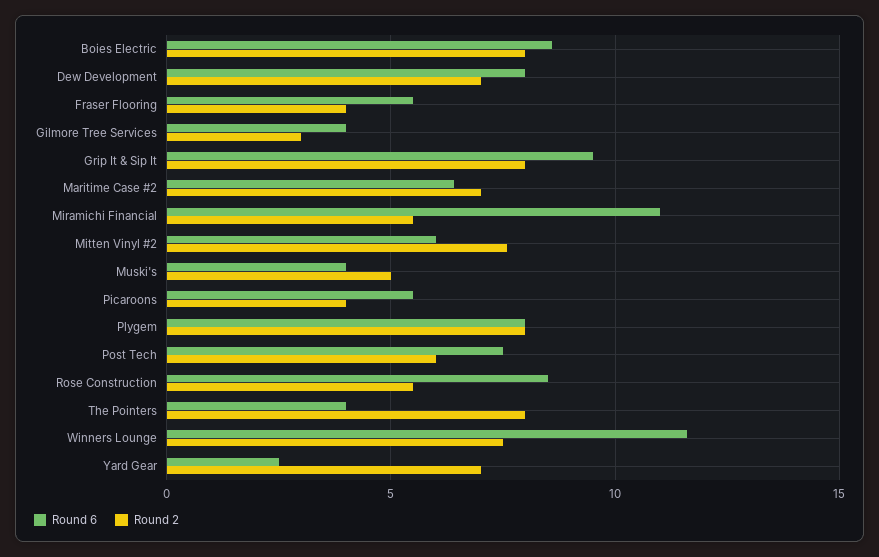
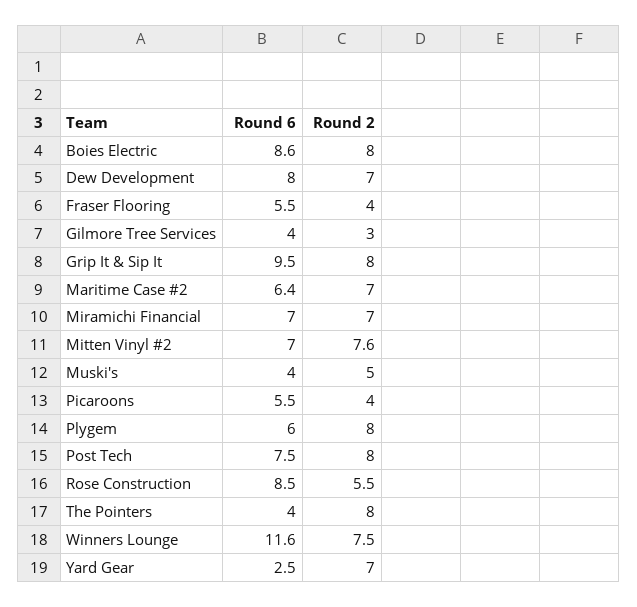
Round 6, Miramichi Financial: 11 -> 7
Round 2, Miramichi Financial: 5.5 -> 7
Round 6, Mitten Vinyl #2: 6 -> 7
Round 6, Plygem: 8 -> 6
Round 2, Post Tech: 6 -> 8

